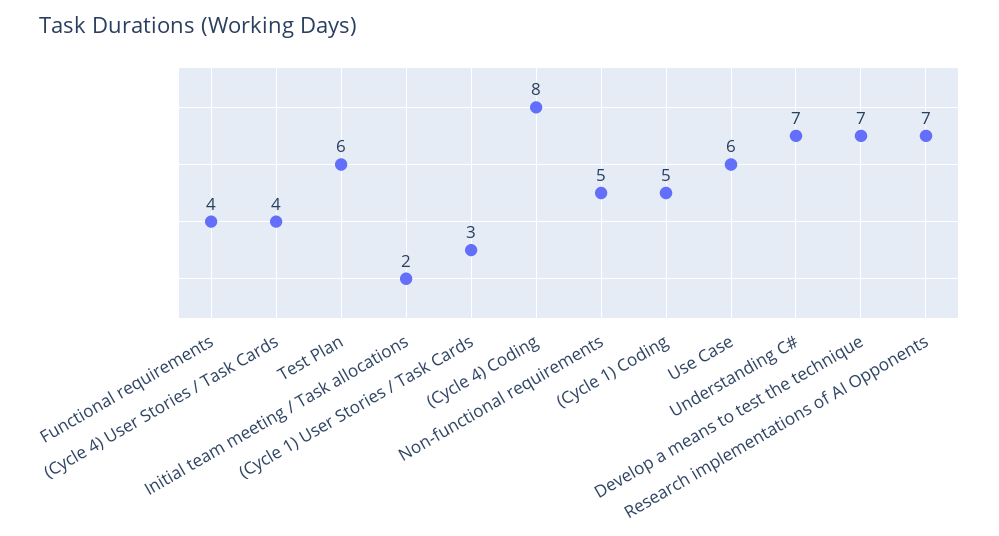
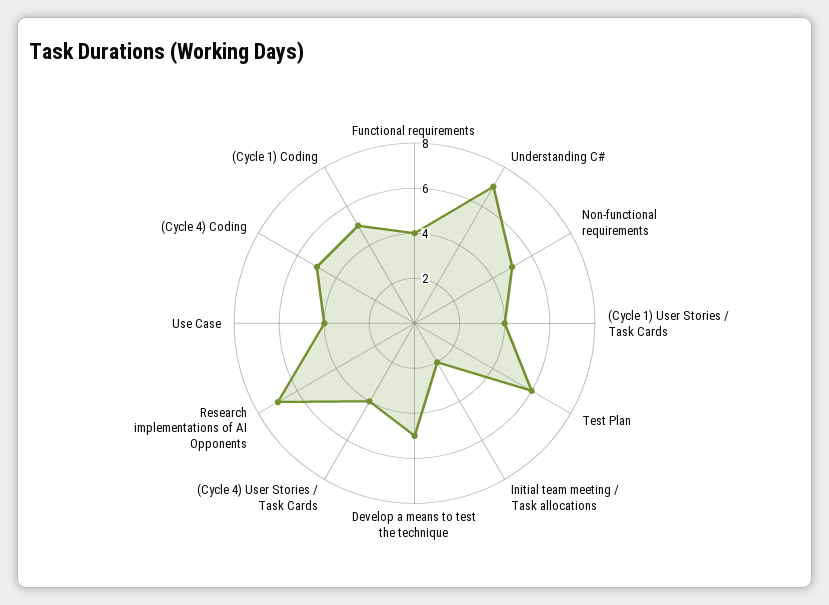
(Cycle 1) User Stories / Task Cards: 3 -> 4
(Cycle 4) Coding: 8 -> 5
Use Case: 6 -> 4
Develop a means to test the technique: 7 -> 5

